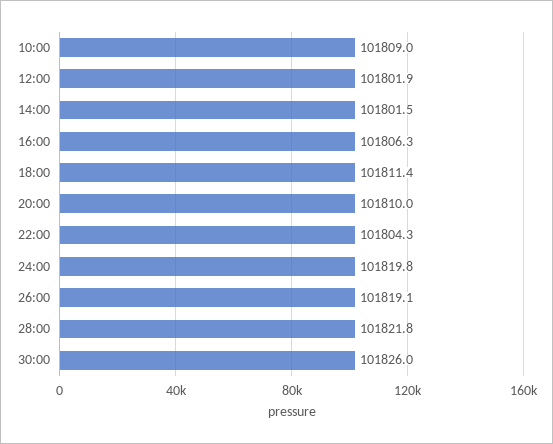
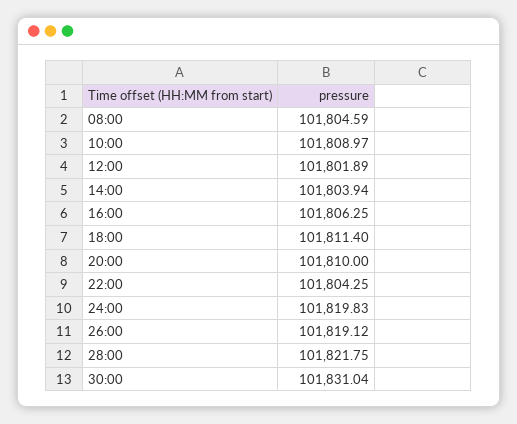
14:00: 101801.5 -> 101803.94
30:00: 101826 -> 101831.04
08:00: none -> 101804.59

